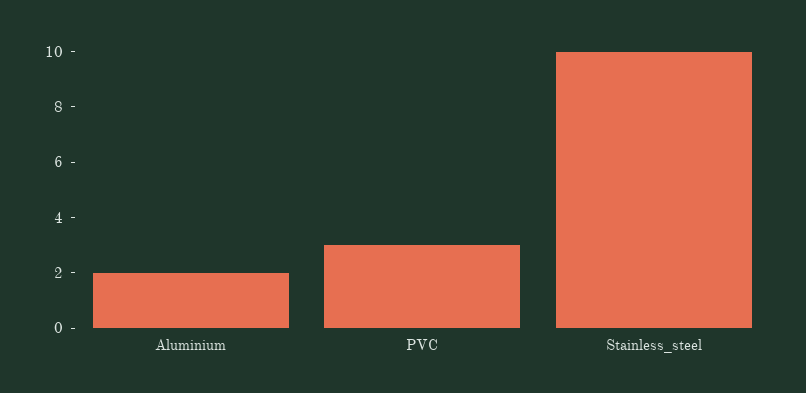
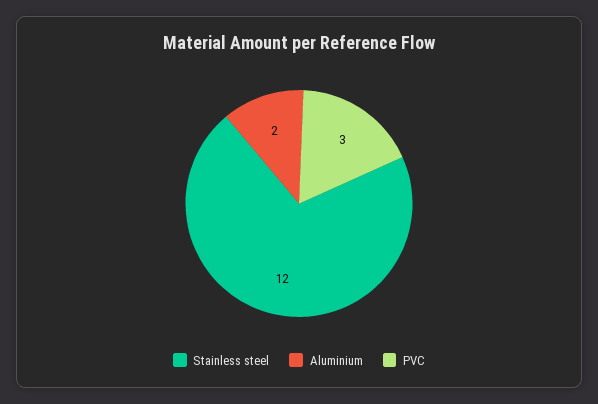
Stainless_steel: 10 -> 12

